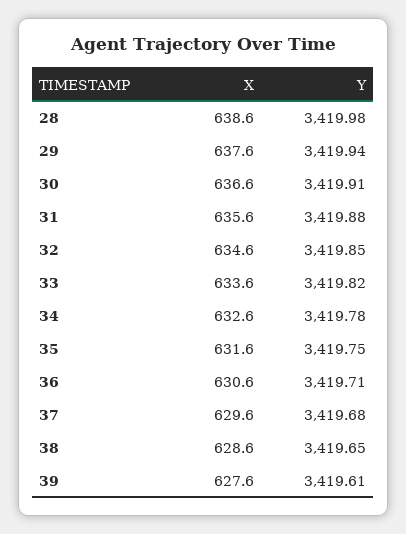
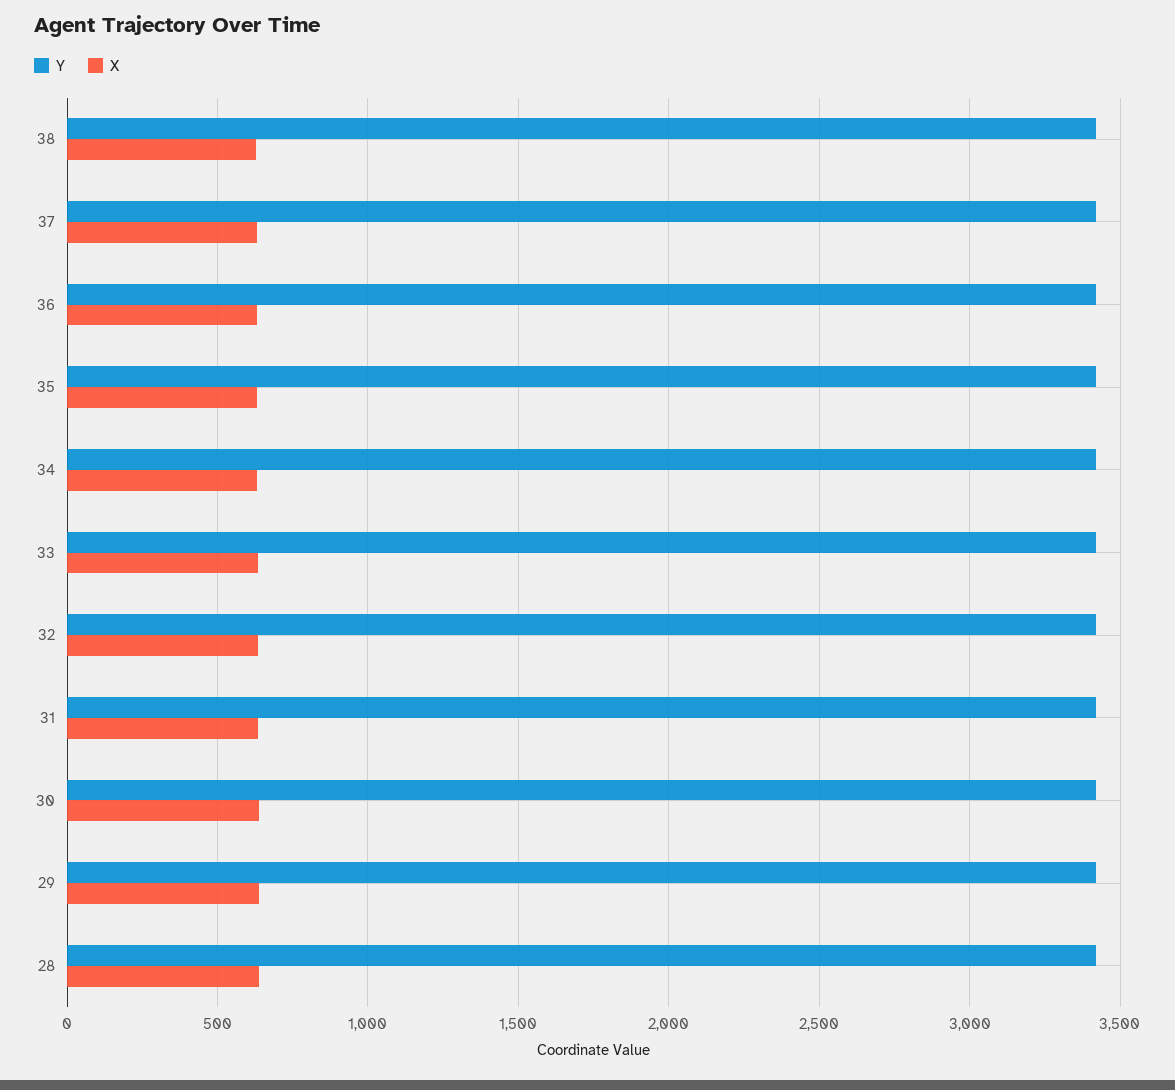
X, 39: 627.6 -> none
Y, 39: 3419.61 -> none

